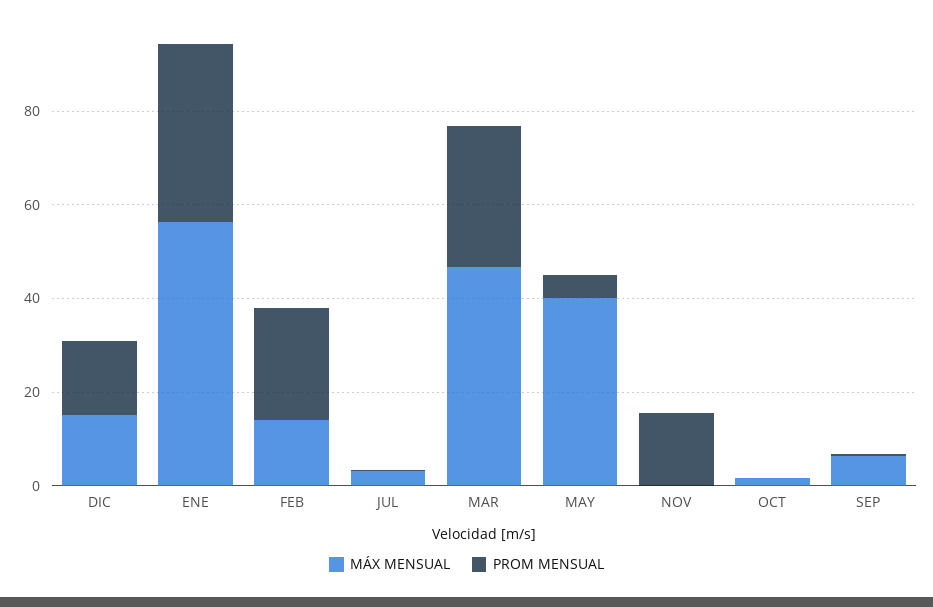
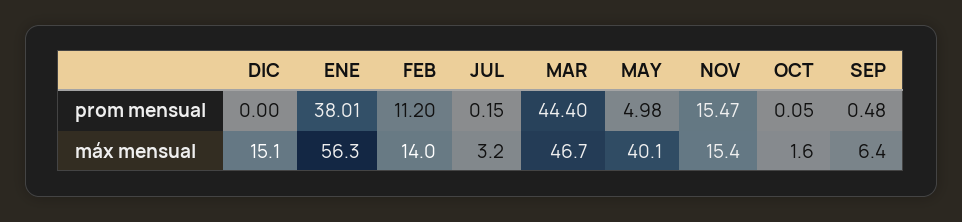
PROM MENSUAL, DIC: 15 -> 0
PROM MENSUAL, FEB: 25 -> 11.2
PROM MENSUAL, MAR: 30 -> 44.4
MÁX MENSUAL, NOV: 0 -> 15.4

